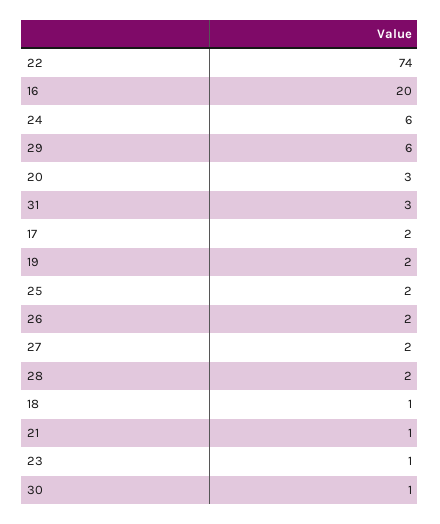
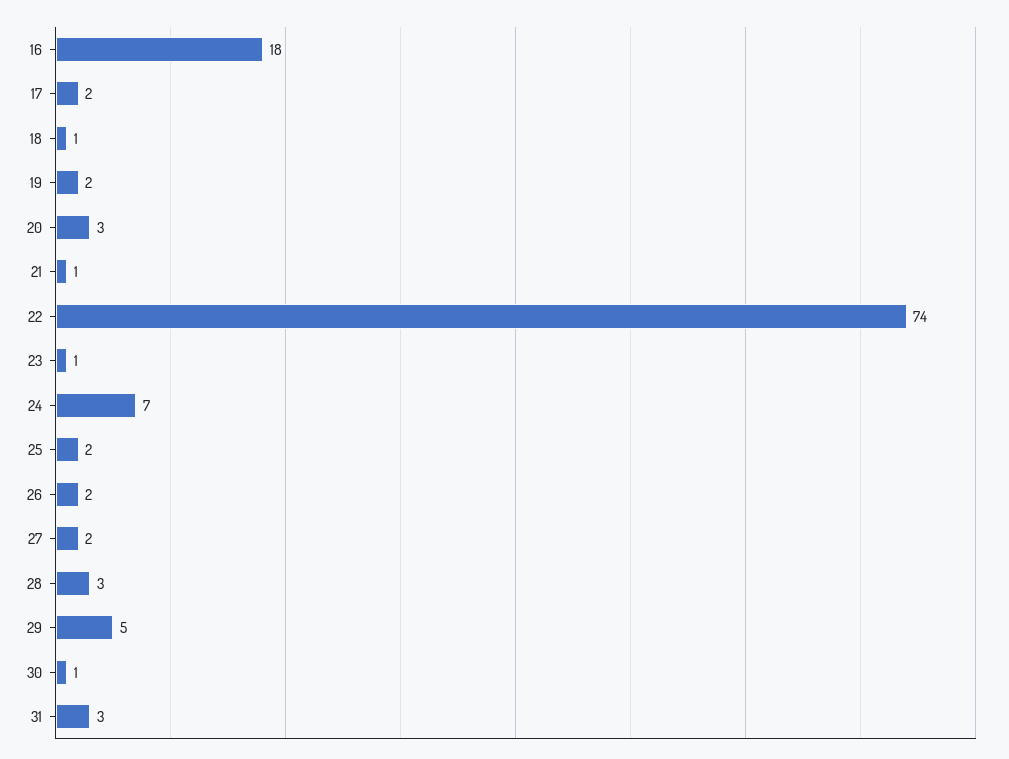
16: 20 -> 18
24: 6 -> 7
29: 6 -> 5
28: 2 -> 3

